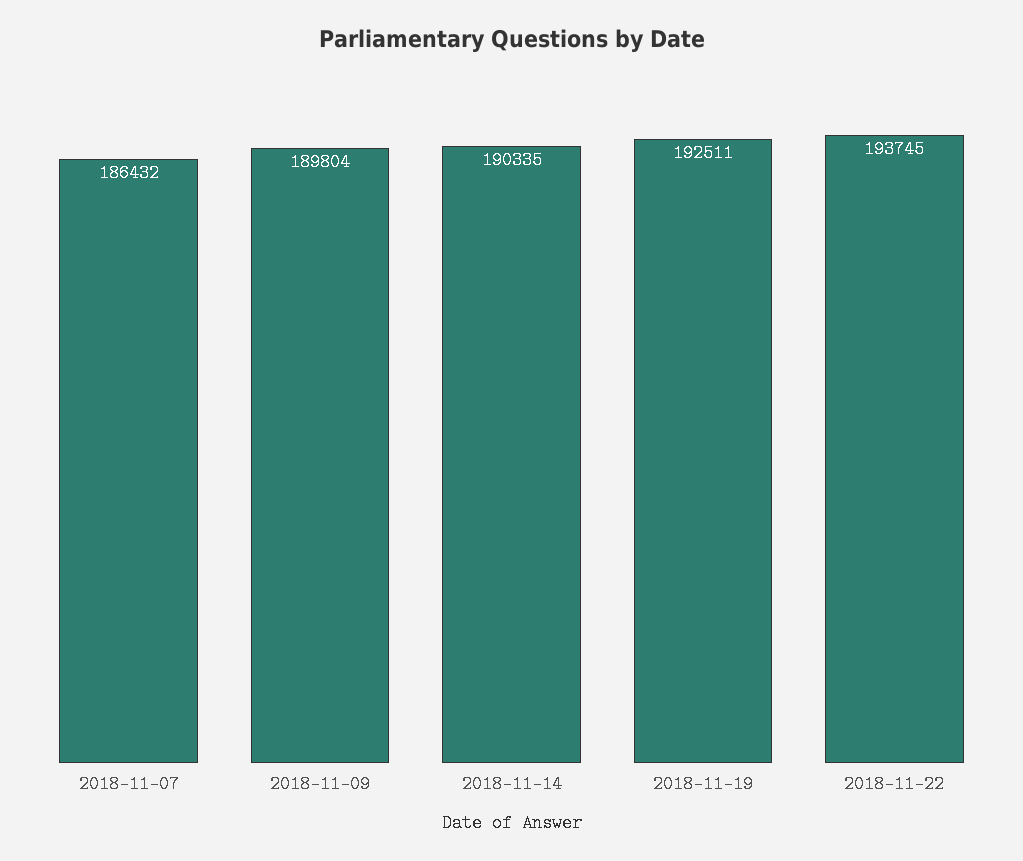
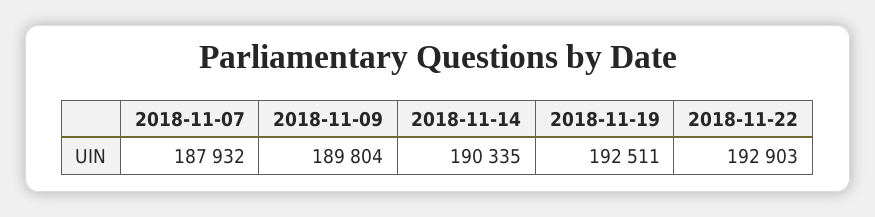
2018-11-07: 186432 -> 187932
2018-11-22: 193745 -> 192903

